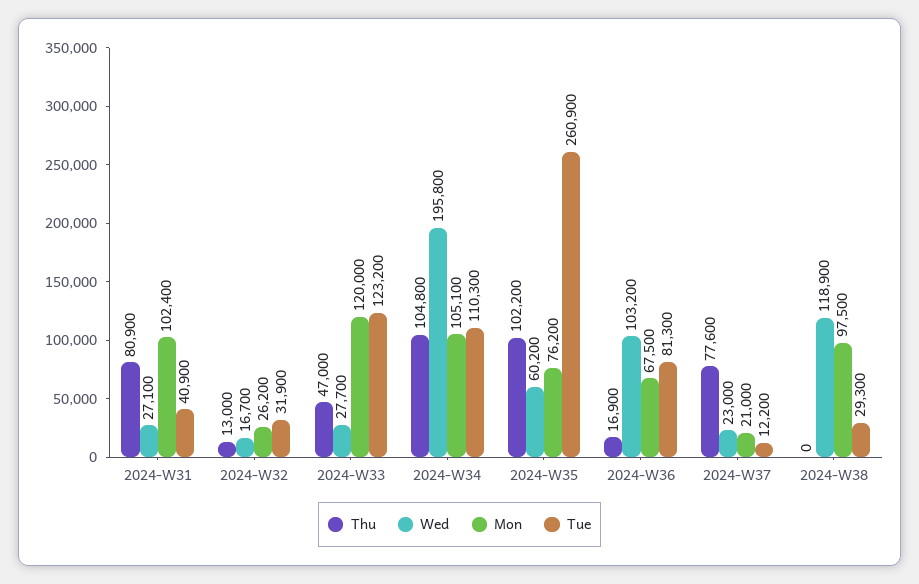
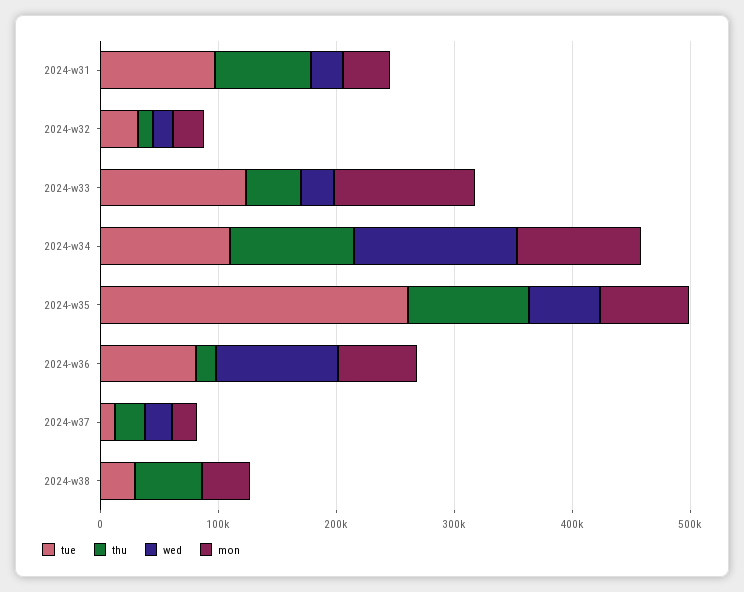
Mon, 2024-W31: 102400 -> 40000
Tue, 2024-W31: 40900 -> 100000
Wed, 2024-W34: 195800 -> 140000
Thu, 2024-W37: 77600 -> 20000
Thu, 2024-W38: 0 -> 60000
Wed, 2024-W38: 118900 -> 0
Mon, 2024-W38: 97500 -> 40000

